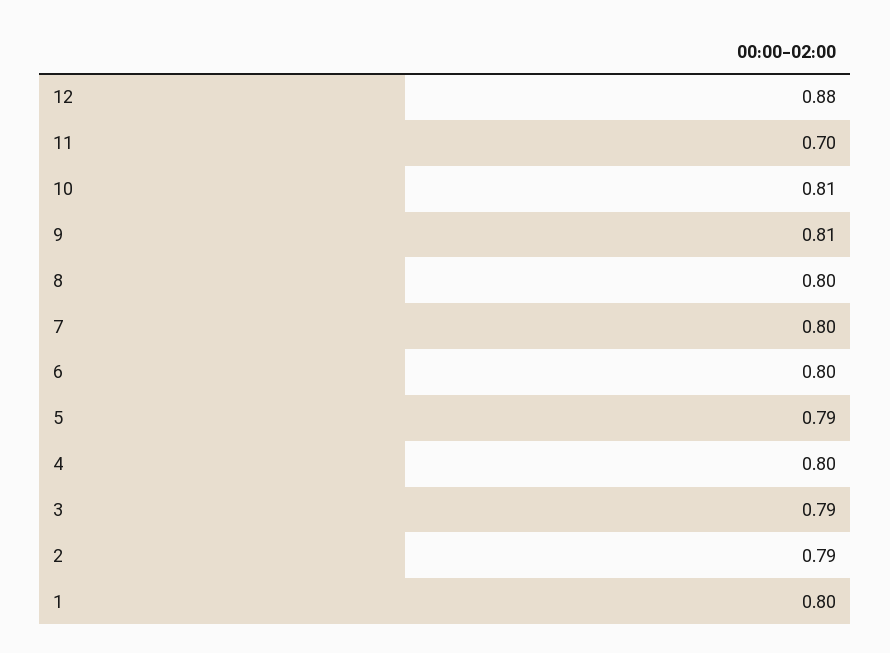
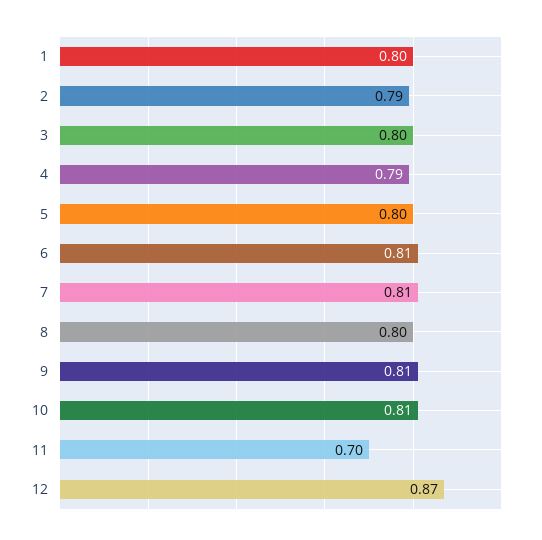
12: 0.88 -> 0.87
7: 0.8 -> 0.81
6: 0.8 -> 0.81
5: 0.79 -> 0.8
4: 0.8 -> 0.79
3: 0.79 -> 0.8

